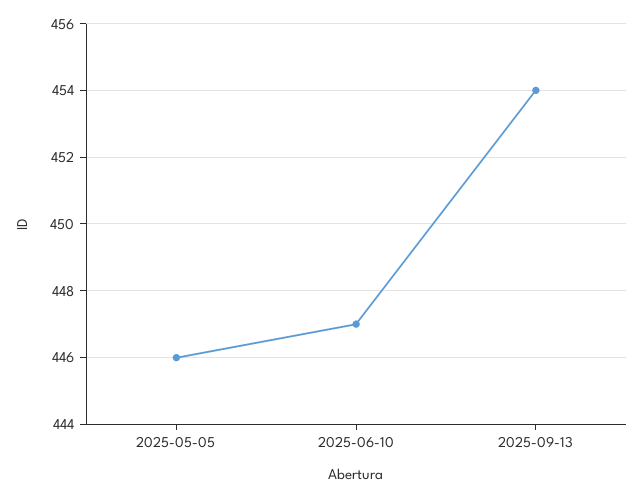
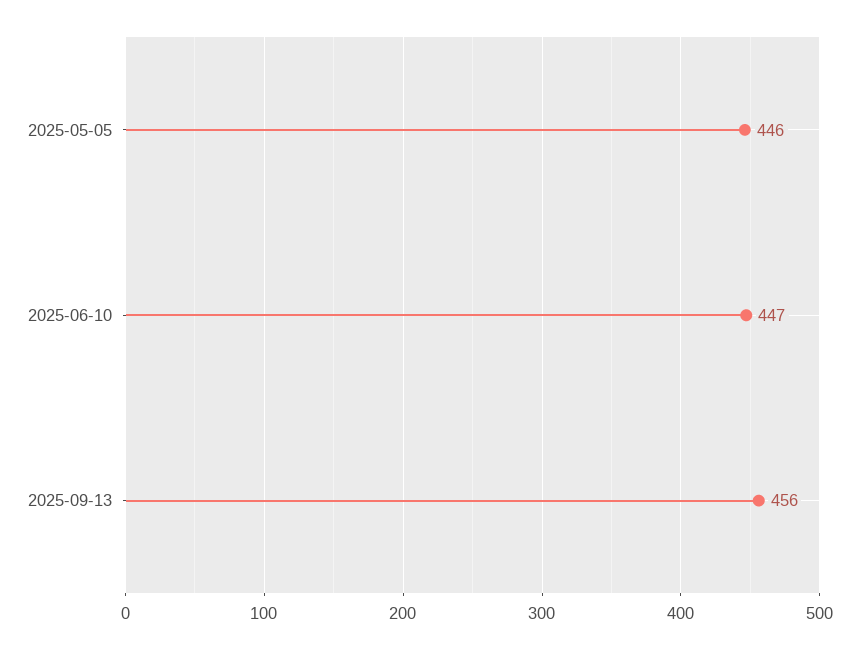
2025-09-13: 454 -> 456

